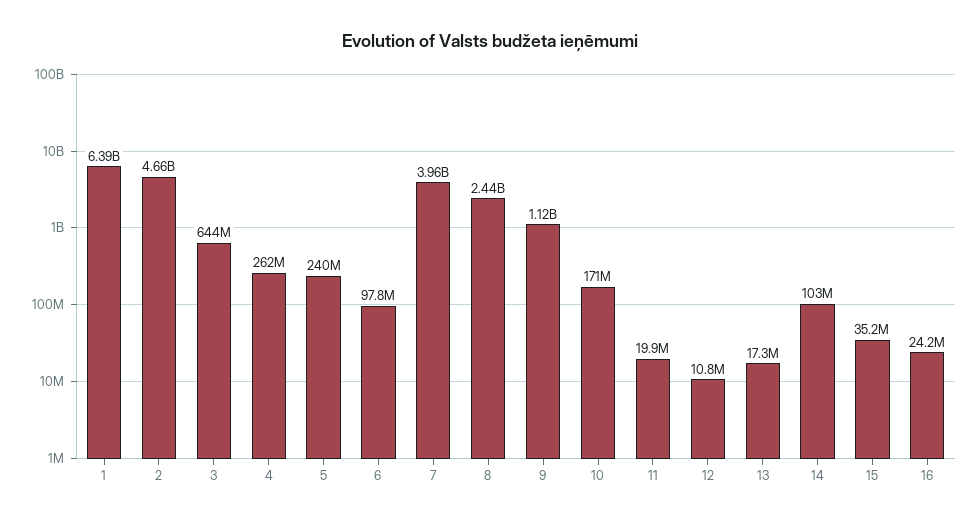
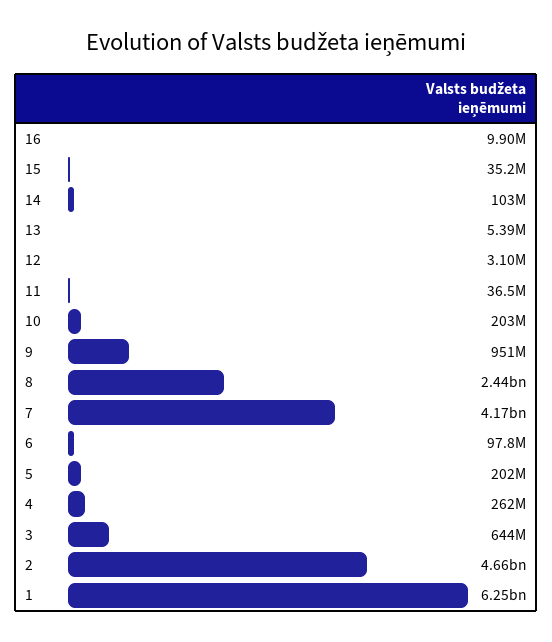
1: 6390000000 -> 6250000000
5: 240000000 -> 202000000
7: 3960000000 -> 4170000000
9: 1120000000 -> 951000000
10: 171000000 -> 203000000
11: 19900000 -> 36500000
12: 10800000 -> 3100000
13: 17300000 -> 5390000
16: 24200000 -> 9900000

